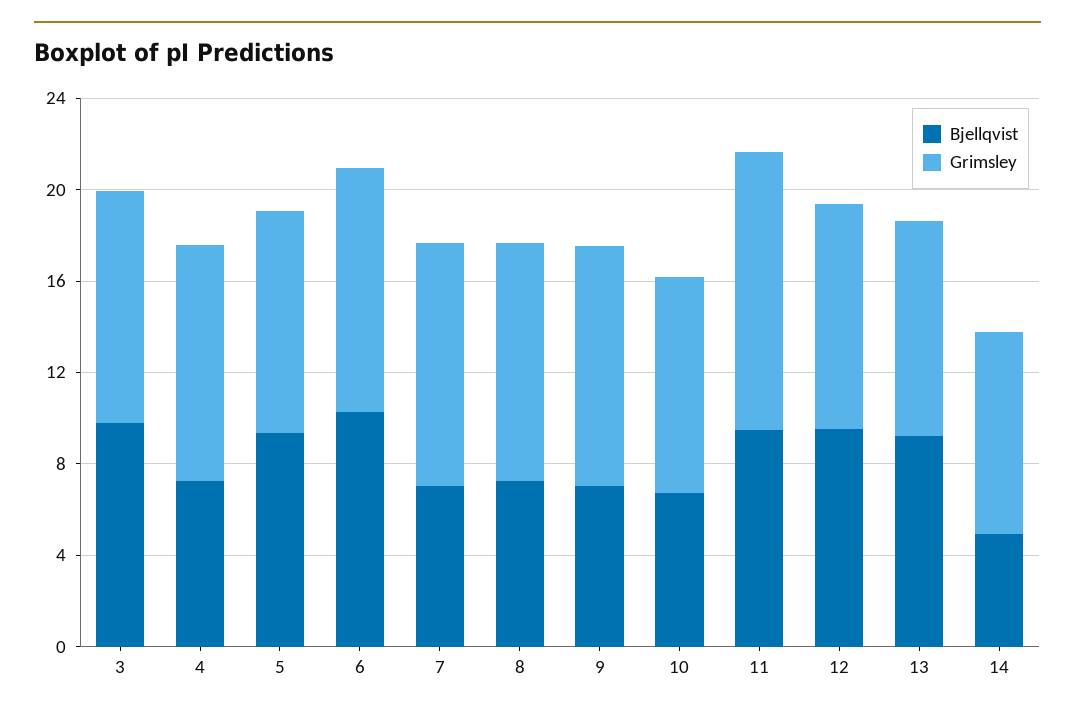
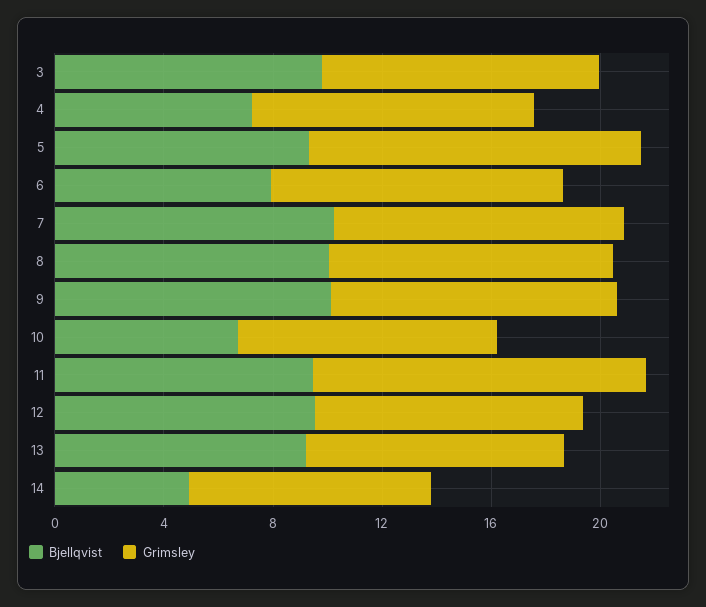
Grimsley, 5: 10 -> 12
Bjellqvist, 6: 10 -> 8
Bjellqvist, 7: 7 -> 10
Bjellqvist, 8: 7 -> 10
Bjellqvist, 9: 7 -> 10

